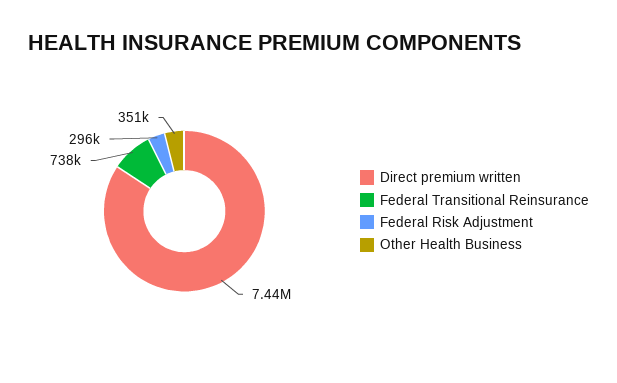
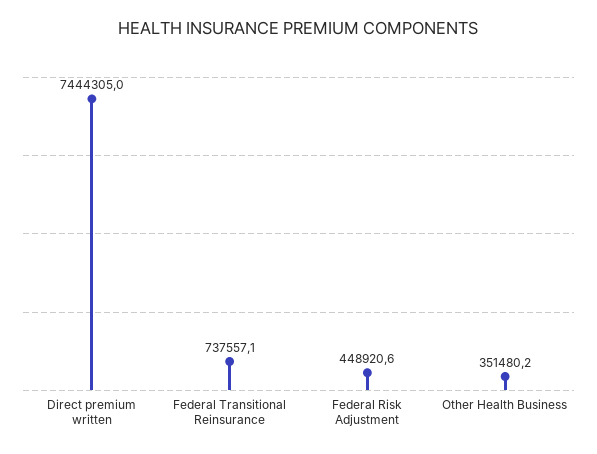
Federal Risk Adjustment: 296000 -> 448920.6

